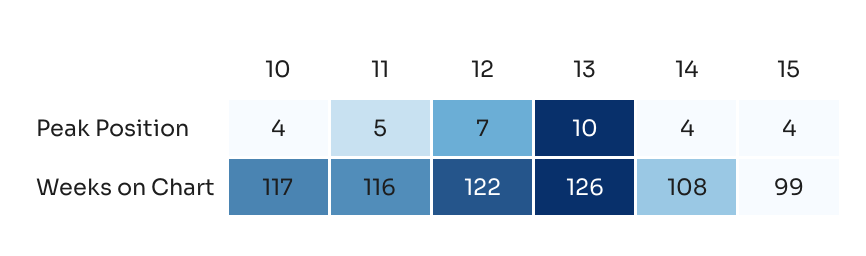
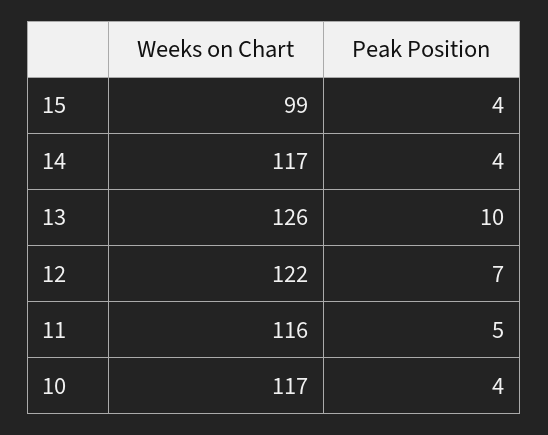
14, Weeks on Chart: 108 -> 117

